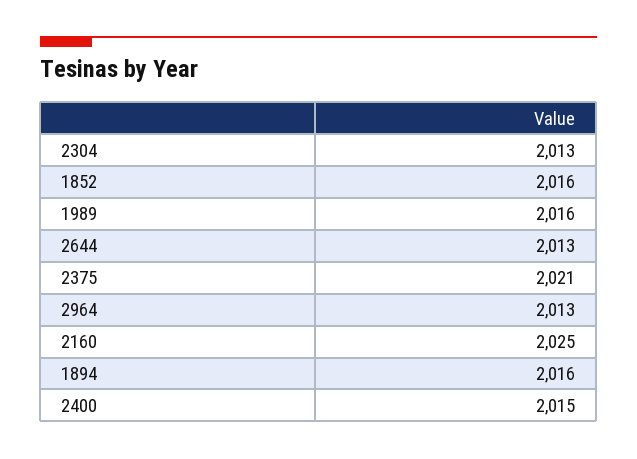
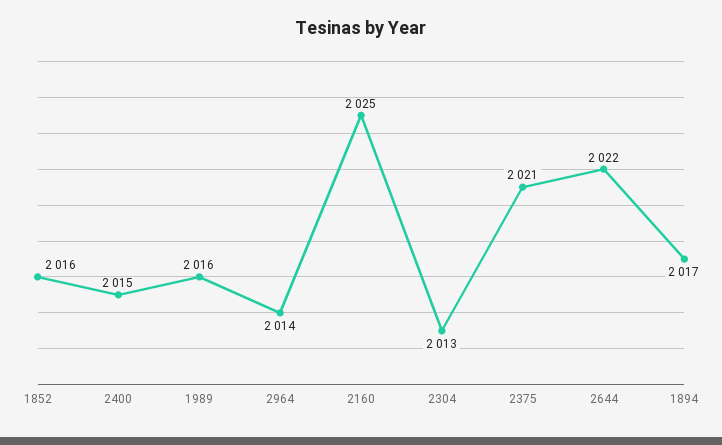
2644: 2013 -> 2022
2964: 2013 -> 2014
1894: 2016 -> 2017

